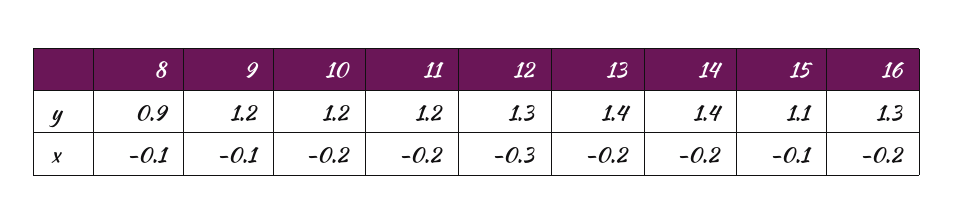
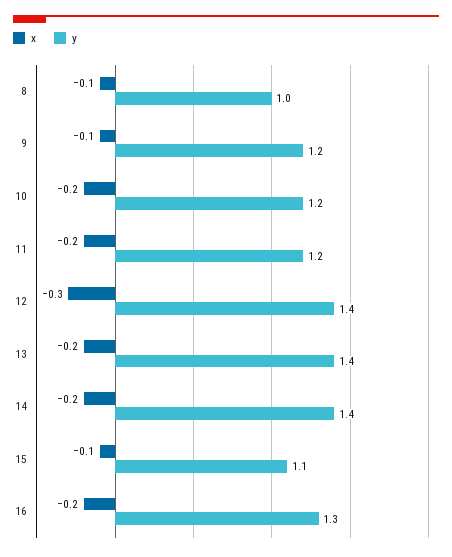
y, 8: 0.9 -> 1
y, 12: 1.3 -> 1.4

